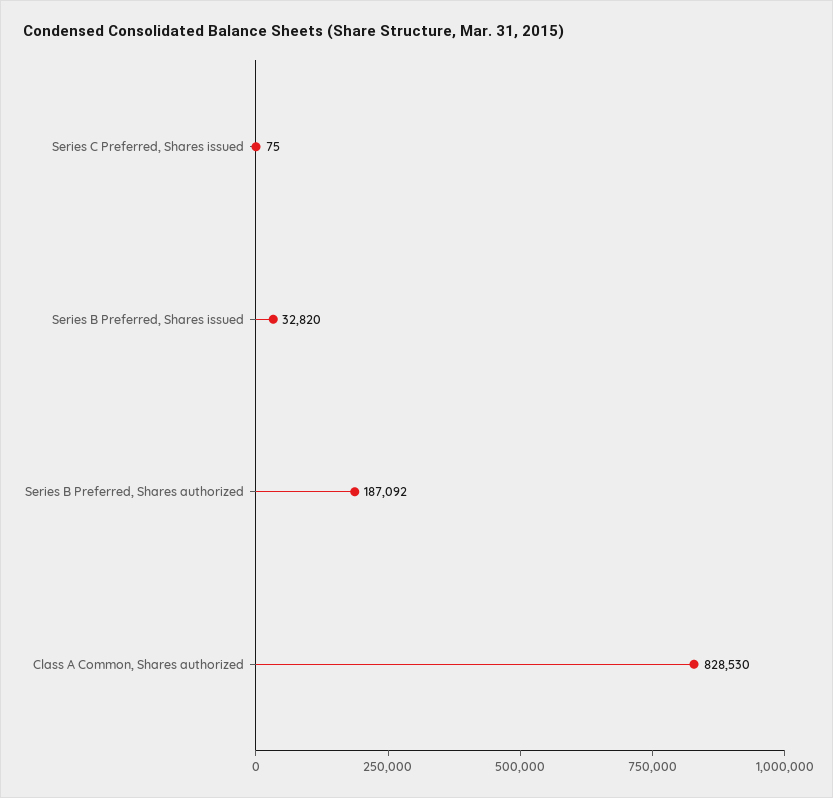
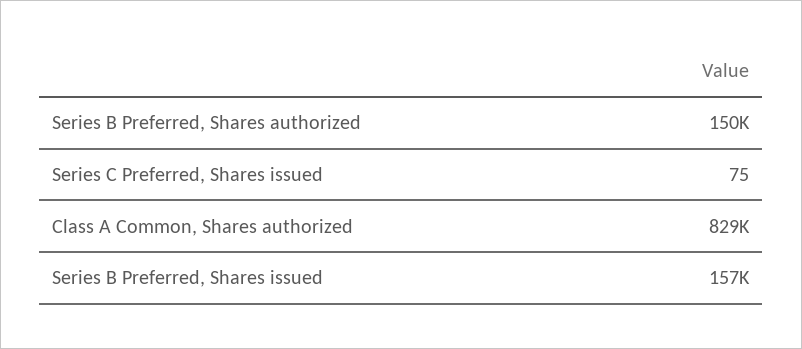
Series B Preferred, Shares issued: 32820 -> 157000
Series B Preferred, Shares authorized: 187092 -> 150000

